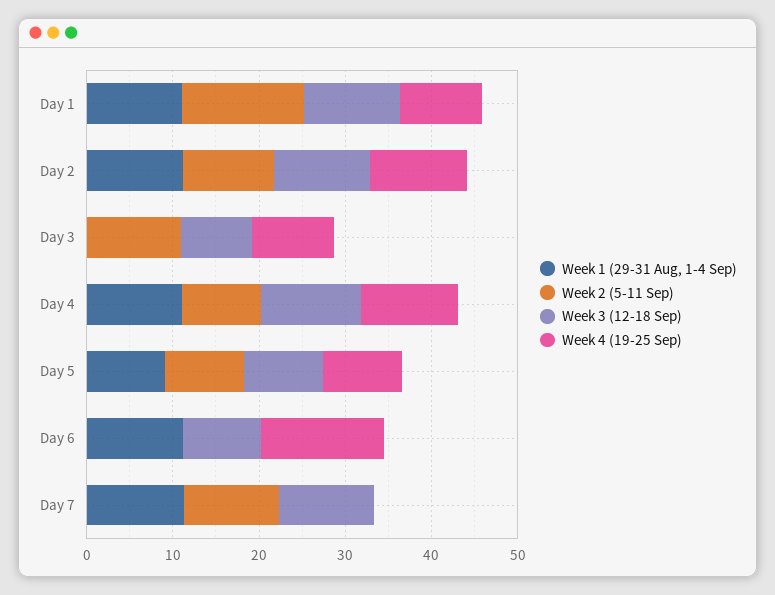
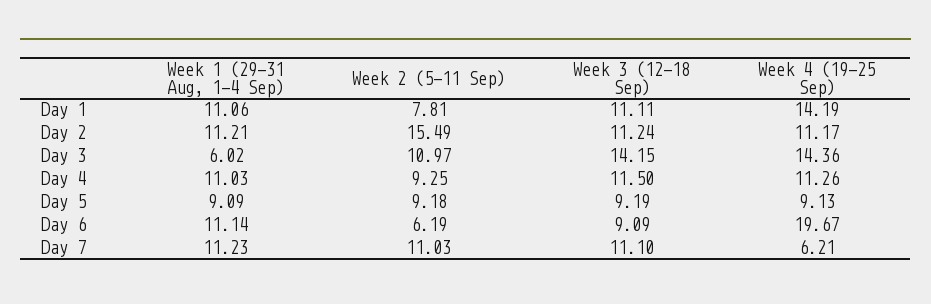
Week 2 (5-11 Sep), Day 1: 14 -> 7.81
Week 4 (19-25 Sep), Day 1: 10 -> 14.19
Week 2 (5-11 Sep), Day 2: 10 -> 15.49
Week 1 (29-31 Aug, 1-4 Sep), Day 3: 0 -> 6.02
Week 3 (12-18 Sep), Day 3: 8 -> 14.15
Week 4 (19-25 Sep), Day 3: 10 -> 14.36
Week 2 (5-11 Sep), Day 6: 0 -> 6.19
Week 4 (19-25 Sep), Day 6: 14 -> 19.67
Week 4 (19-25 Sep), Day 7: 0 -> 6.21

